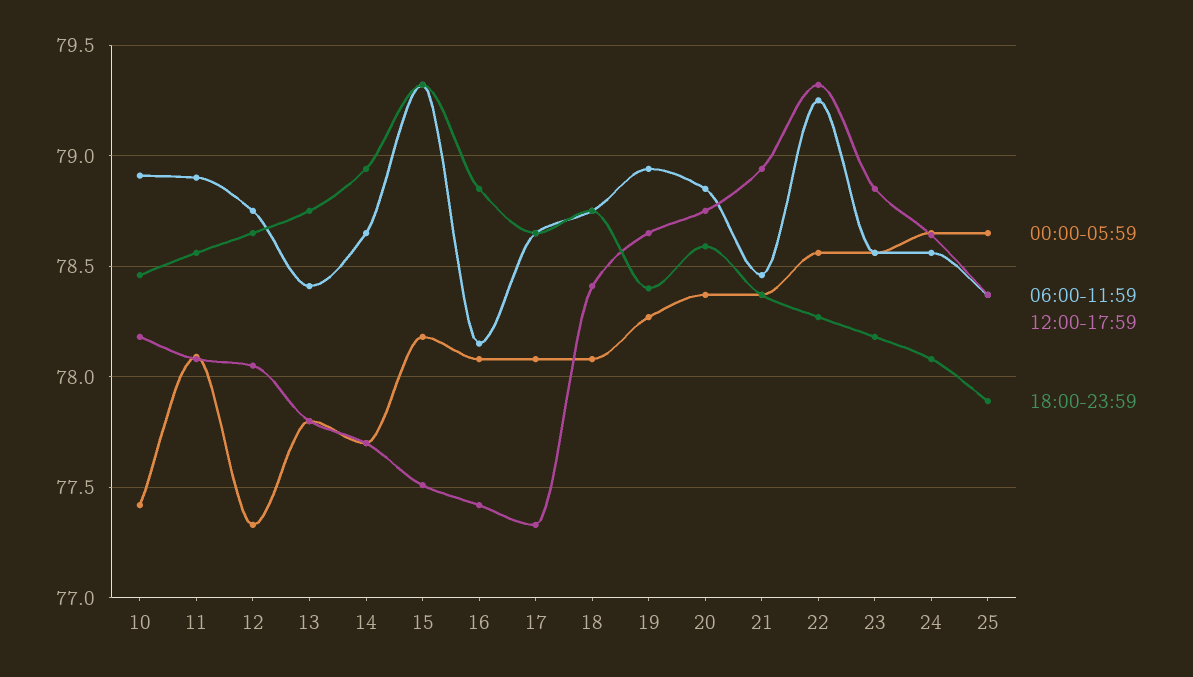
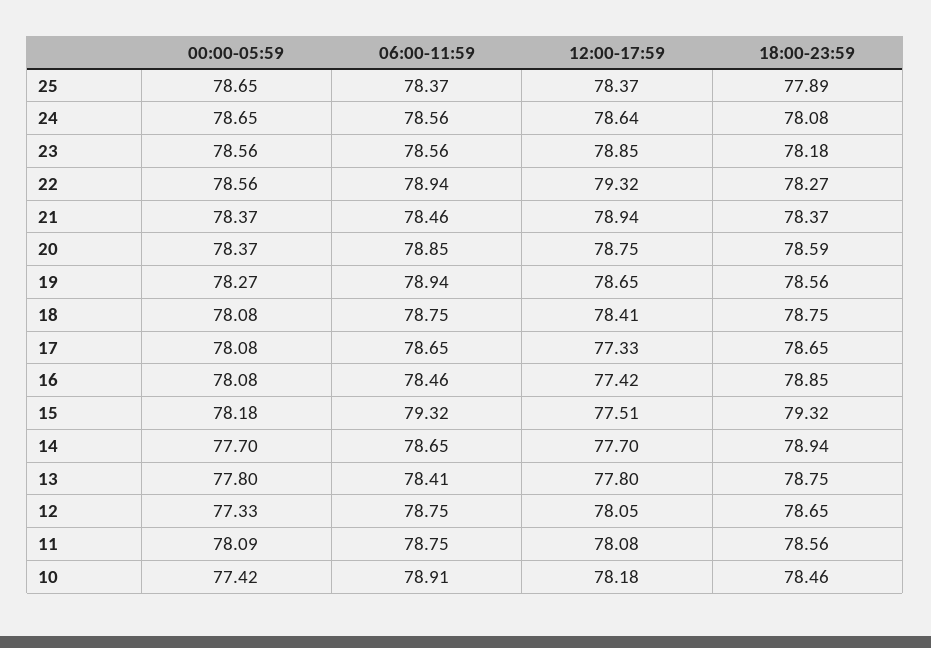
06:00-11:59, 11: 78.9 -> 78.75
06:00-11:59, 16: 78.15 -> 78.46
18:00-23:59, 19: 78.4 -> 78.56
06:00-11:59, 22: 79.25 -> 78.94

